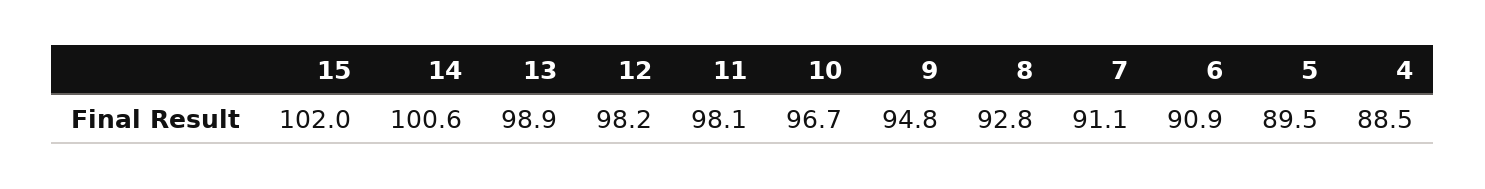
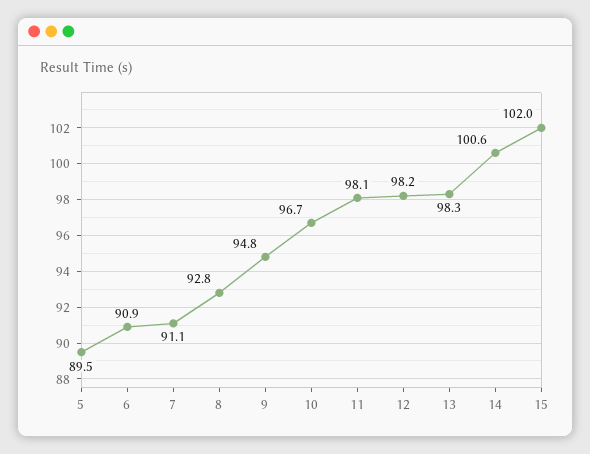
13: 98.9 -> 98.3
4: 88.5 -> none

